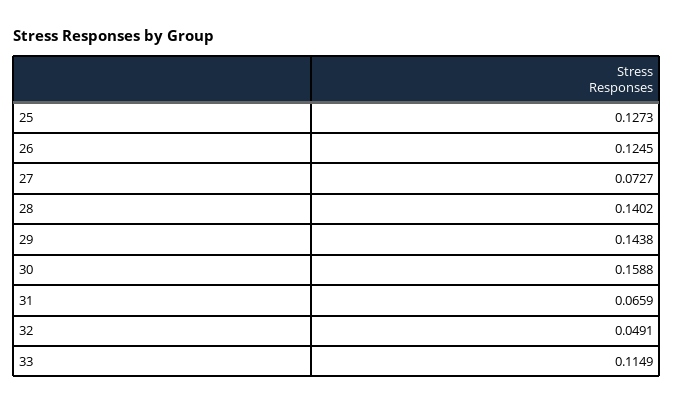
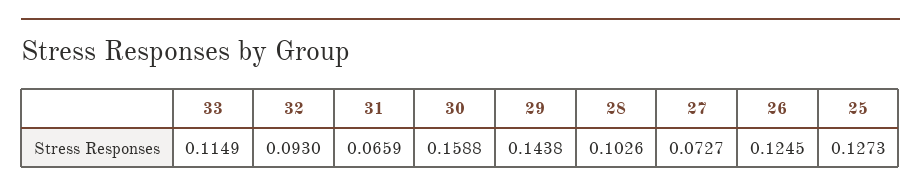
28: 0.1402 -> 0.1026
32: 0.0491 -> 0.093

